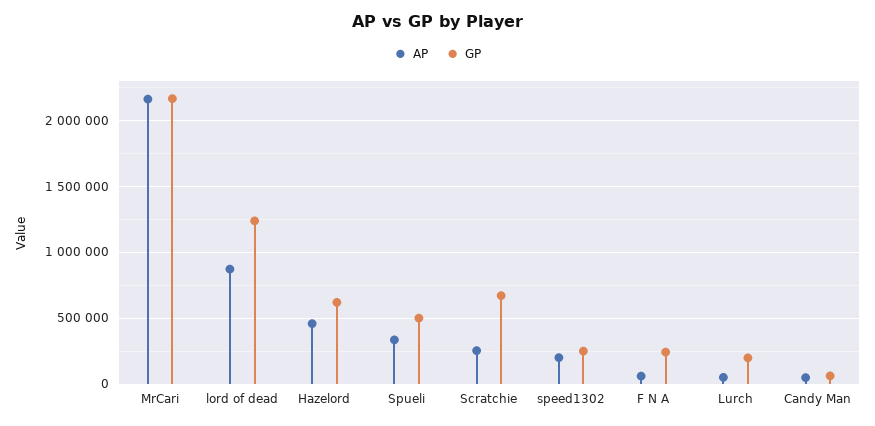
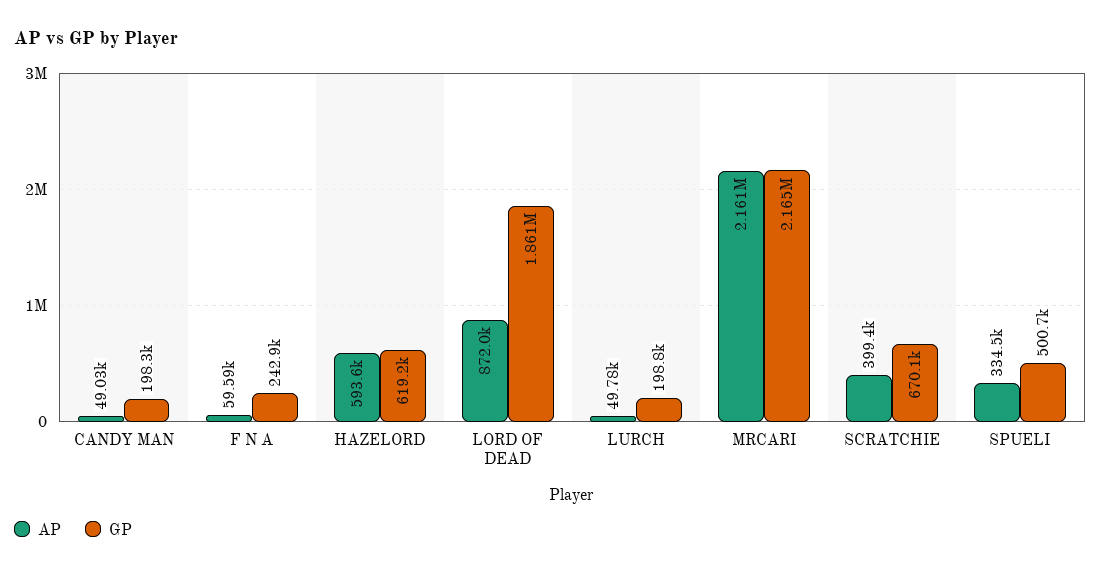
GP, lord of dead: 1250000 -> 1861000
AP, Hazelord: 450000 -> 593600
AP, Scratchie: 250000 -> 399400
AP, speed1302: 200000 -> none
GP, speed1302: 250000 -> none
GP, Candy Man: 50000 -> 198300

